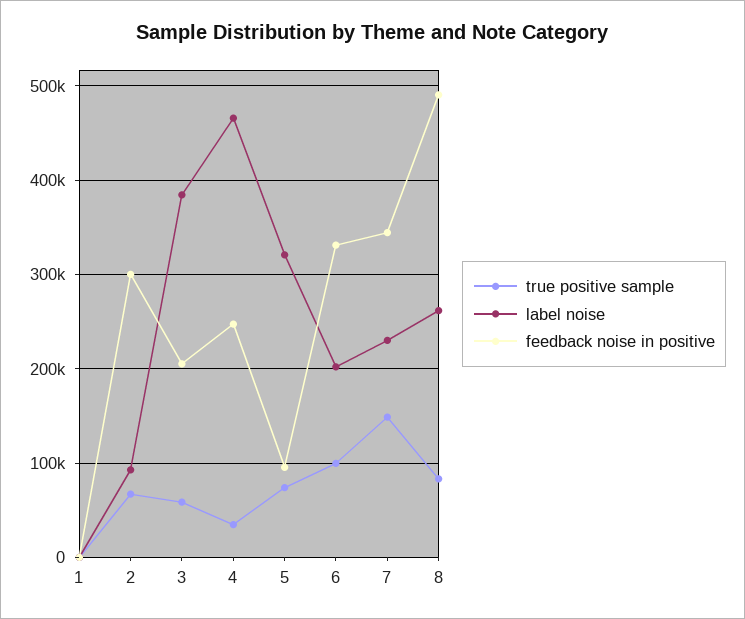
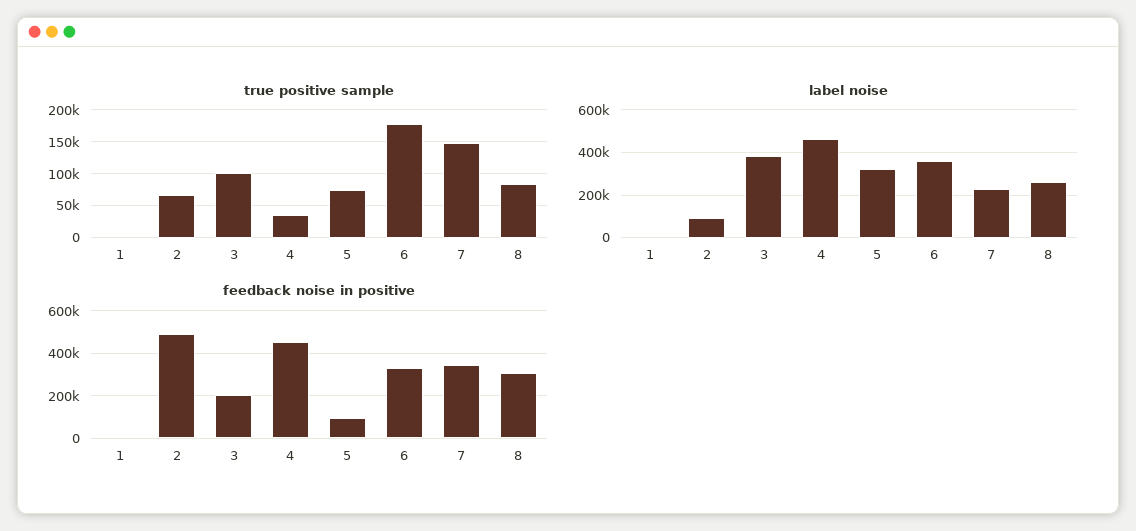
feedback noise in positive, 2: 300000 -> 500000
true positive sample, 3: 60000 -> 100000
feedback noise in positive, 4: 250000 -> 450000
true positive sample, 6: 100000 -> 180000
label noise, 6: 200000 -> 350000
feedback noise in positive, 8: 490000 -> 300000

